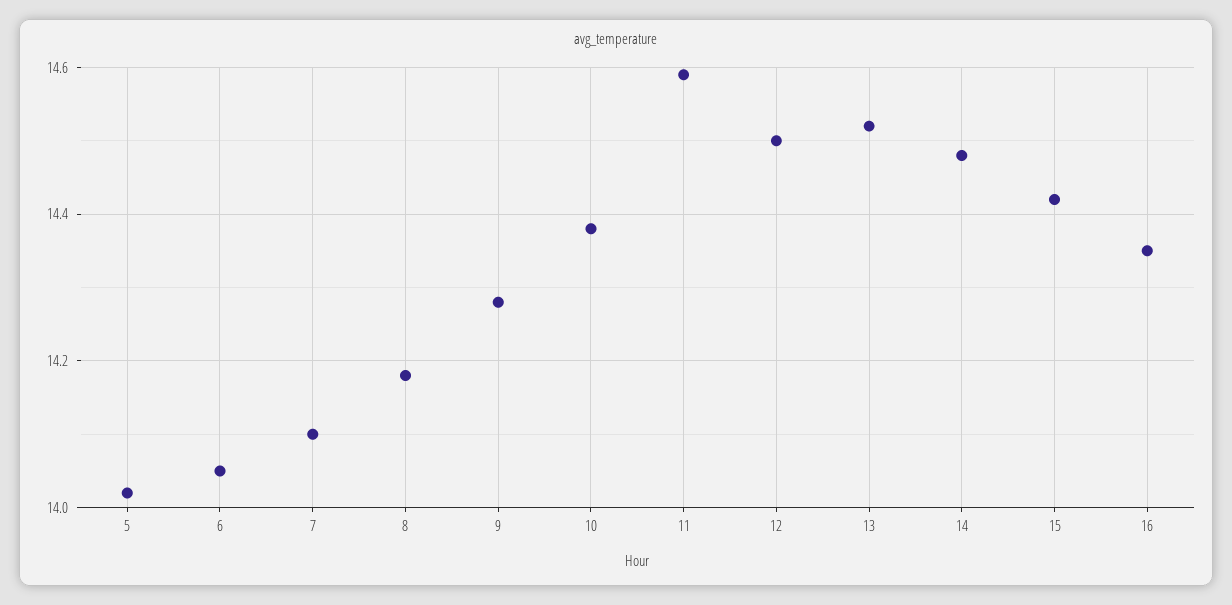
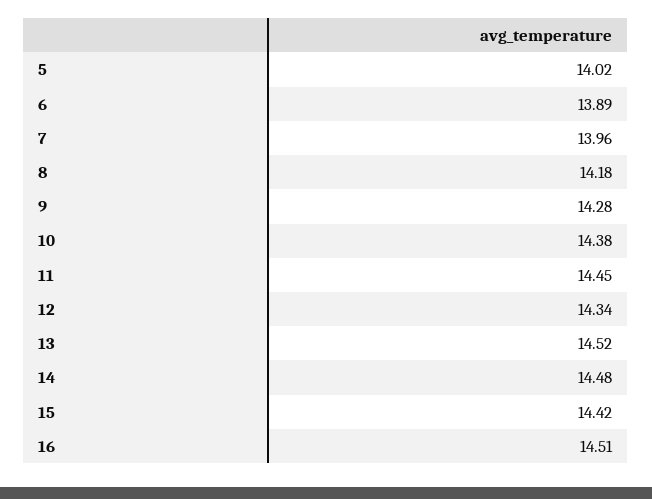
6: 14.05 -> 13.89
7: 14.1 -> 13.96
11: 14.6 -> 14.45
12: 14.5 -> 14.34
16: 14.35 -> 14.51

